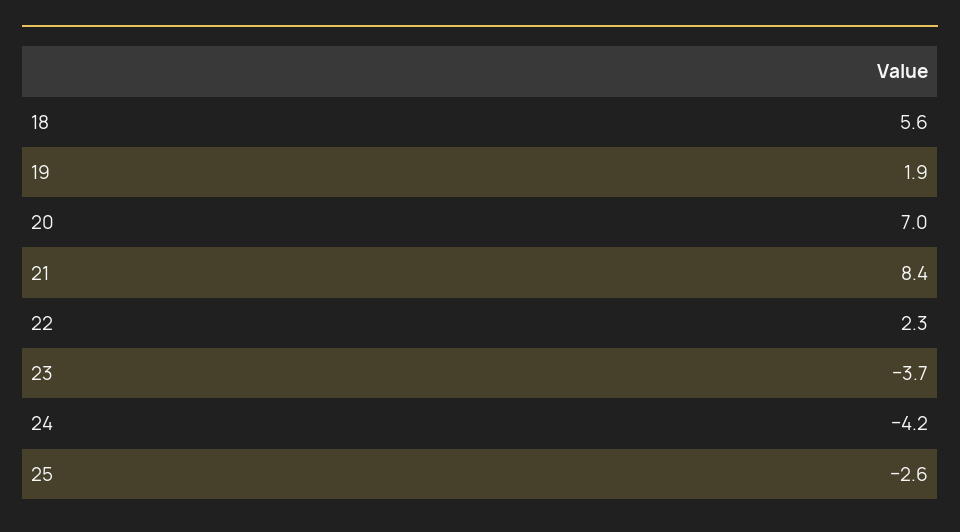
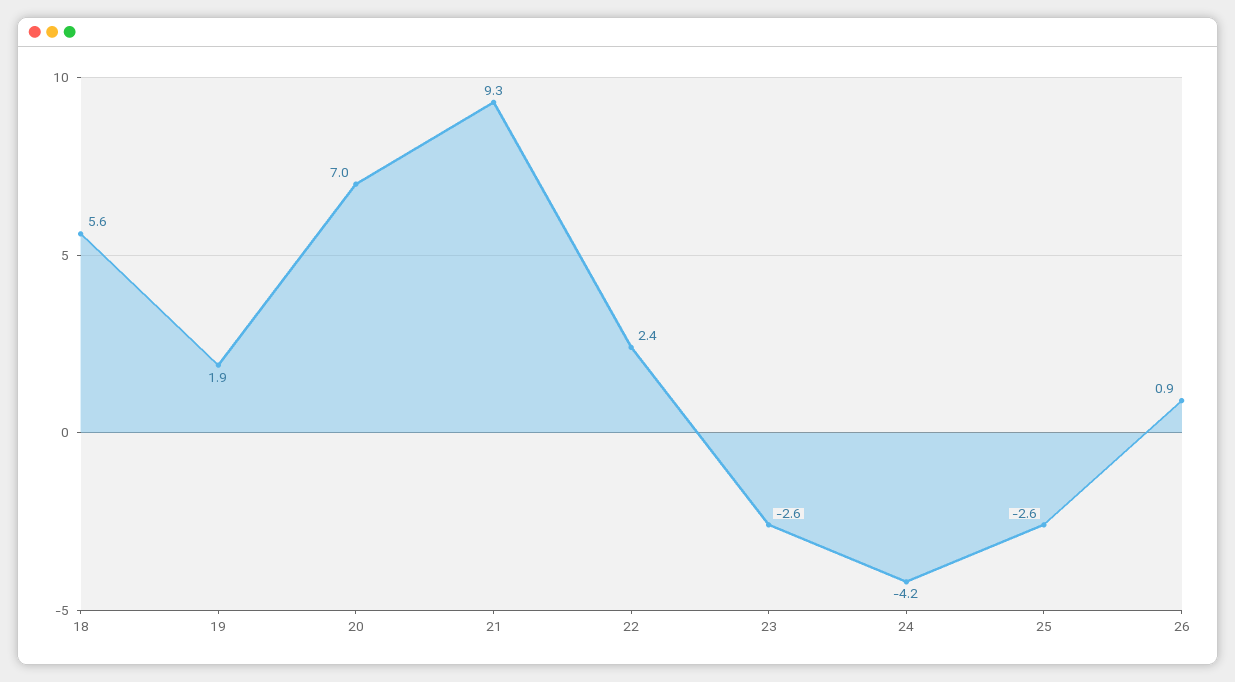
21: 8.4 -> 9.3
22: 2.3 -> 2.4
23: -3.7 -> -2.6
26: none -> 0.9

